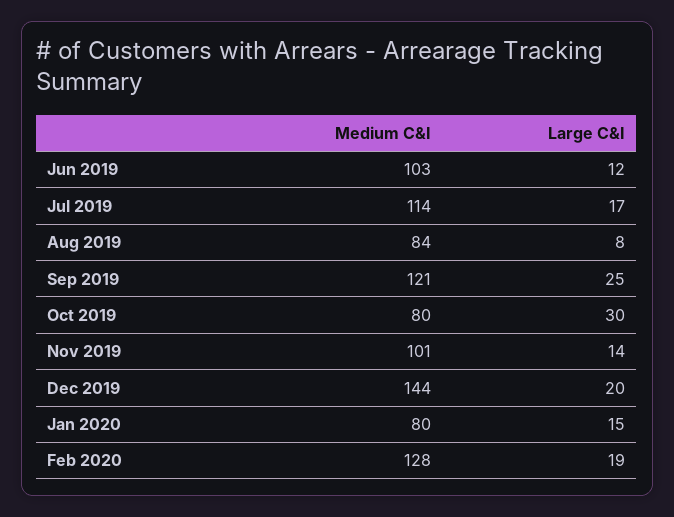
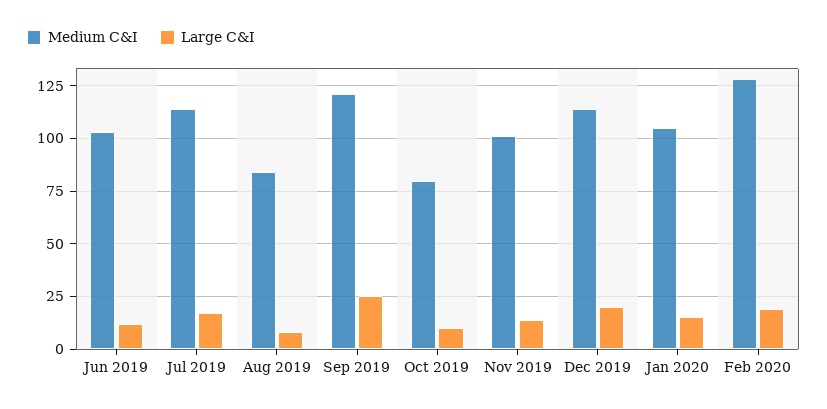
Large C&I, Oct 2019: 30 -> 10
Medium C&I, Dec 2019: 144 -> 115
Medium C&I, Jan 2020: 80 -> 105

